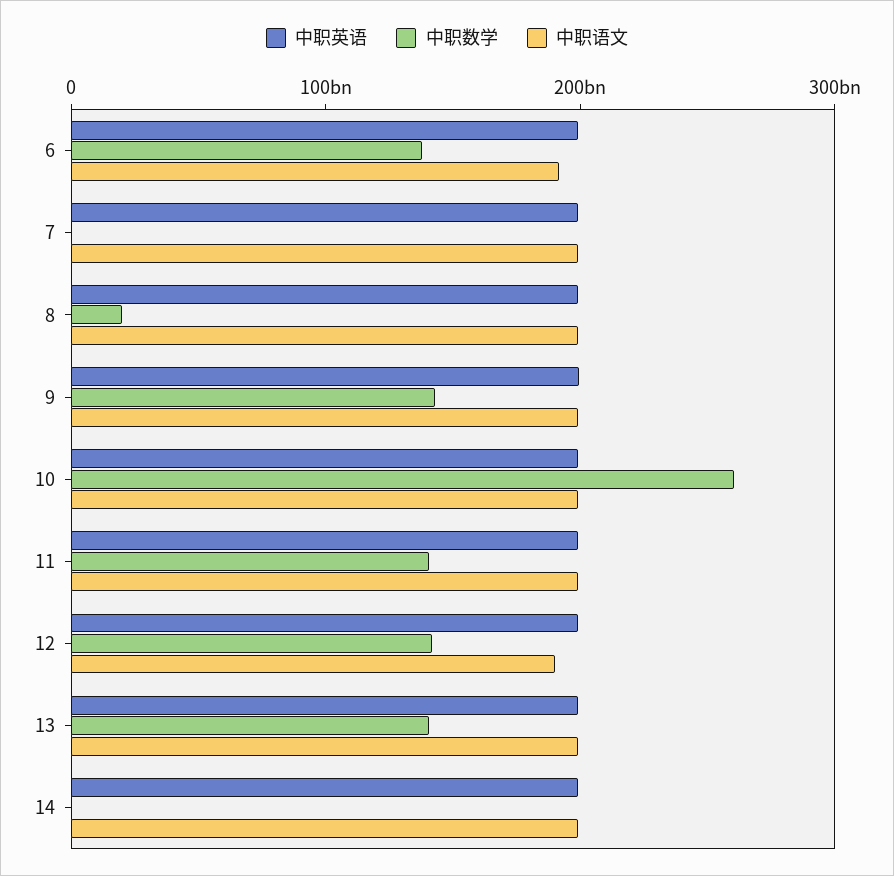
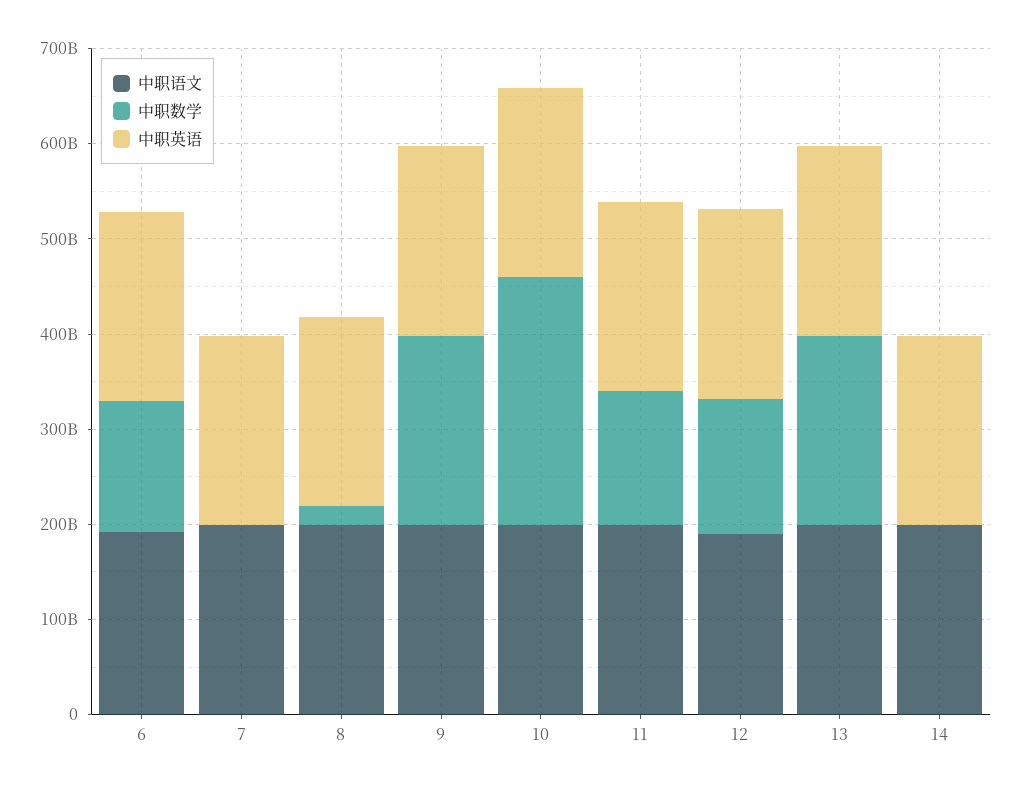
中职数学, 9: 140000000000 -> 200000000000
中职数学, 13: 140000000000 -> 200000000000

